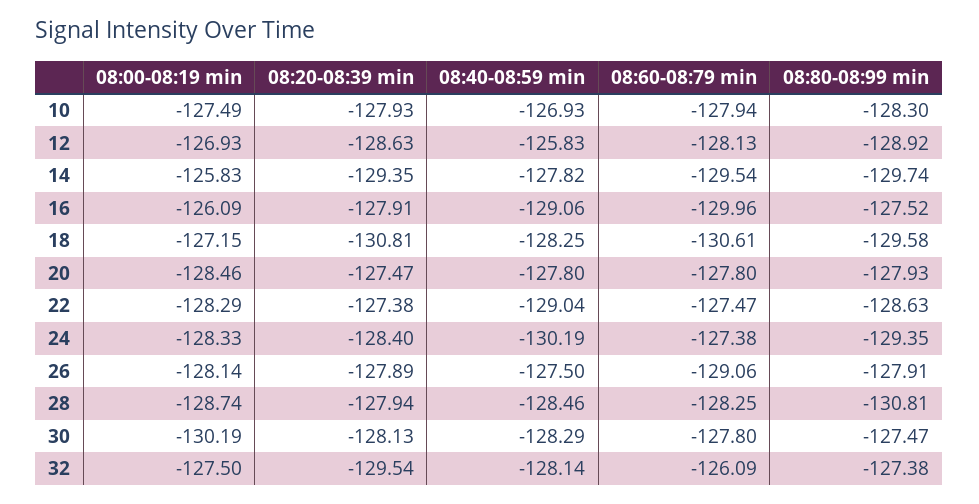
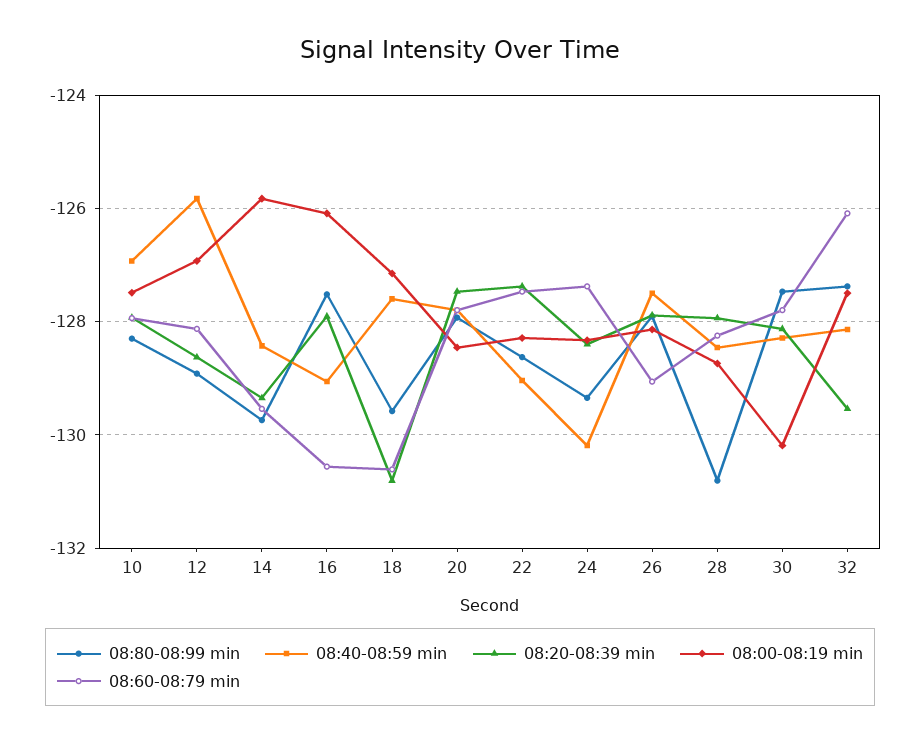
08:40-08:59 min, 14: -127.82 -> -128.4
08:60-08:79 min, 16: -129.96 -> -130.6
08:40-08:59 min, 18: -128.25 -> -127.6

